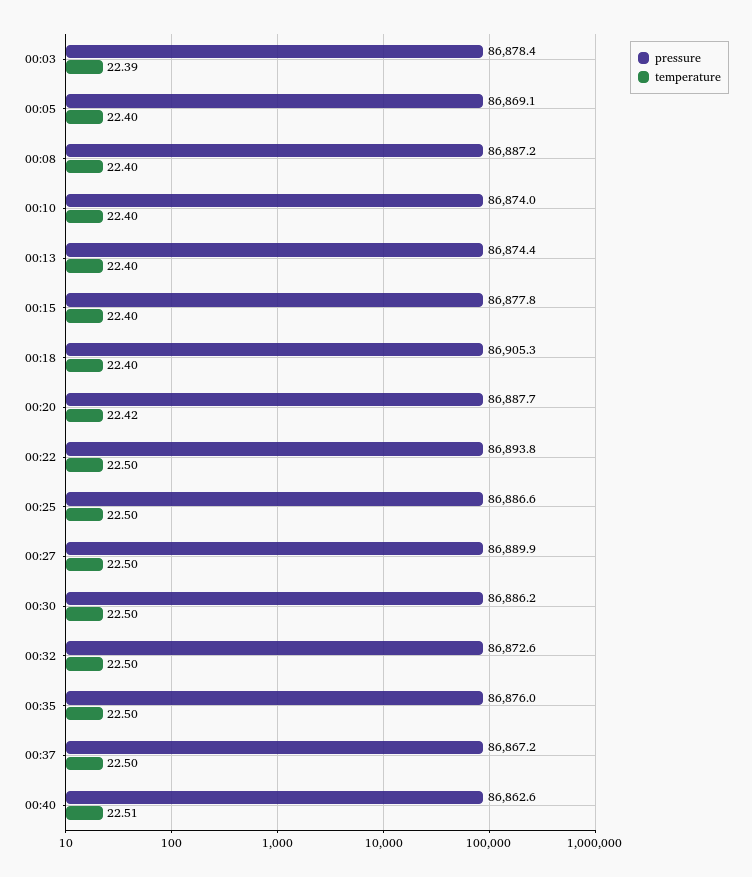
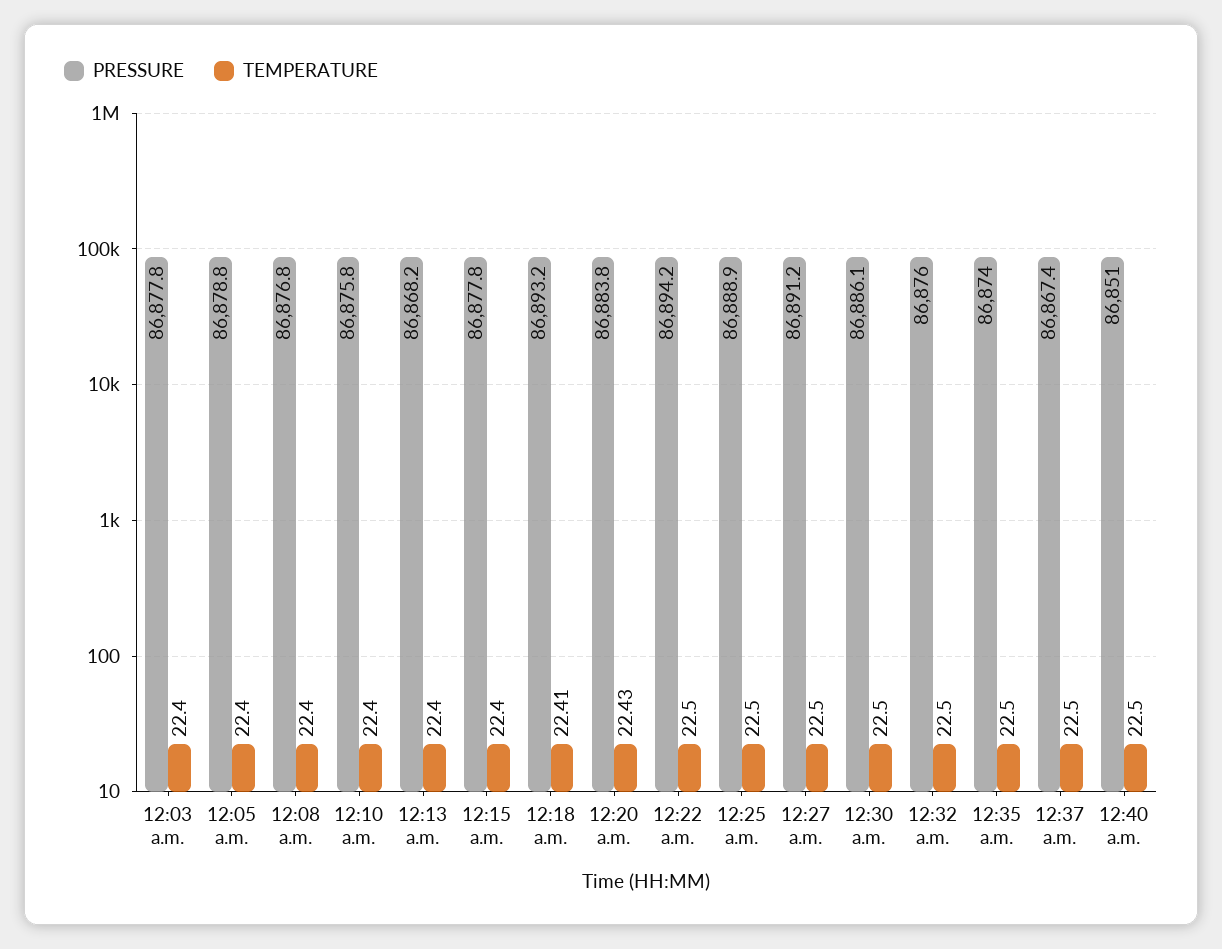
pressure, 00:03: 86878.4 -> 86877.8
temperature, 00:03: 22.39 -> 22.4
pressure, 00:05: 86869.1 -> 86878.8
pressure, 00:08: 86887.2 -> 86876.8
pressure, 00:10: 86874 -> 86875.8
pressure, 00:13: 86874.4 -> 86868.2
pressure, 00:18: 86905.3 -> 86893.2
temperature, 00:18: 22.4 -> 22.41
pressure, 00:20: 86887.7 -> 86883.8
temperature, 00:20: 22.42 -> 22.43
pressure, 00:22: 86893.8 -> 86894.2
pressure, 00:25: 86886.6 -> 86888.9
pressure, 00:27: 86889.9 -> 86891.2
pressure, 00:30: 86886.2 -> 86886.1
pressure, 00:32: 86872.6 -> 86876
pressure, 00:35: 86876 -> 86874
pressure, 00:37: 86867.2 -> 86867.4
pressure, 00:40: 86862.6 -> 86851
temperature, 00:40: 22.51 -> 22.5

